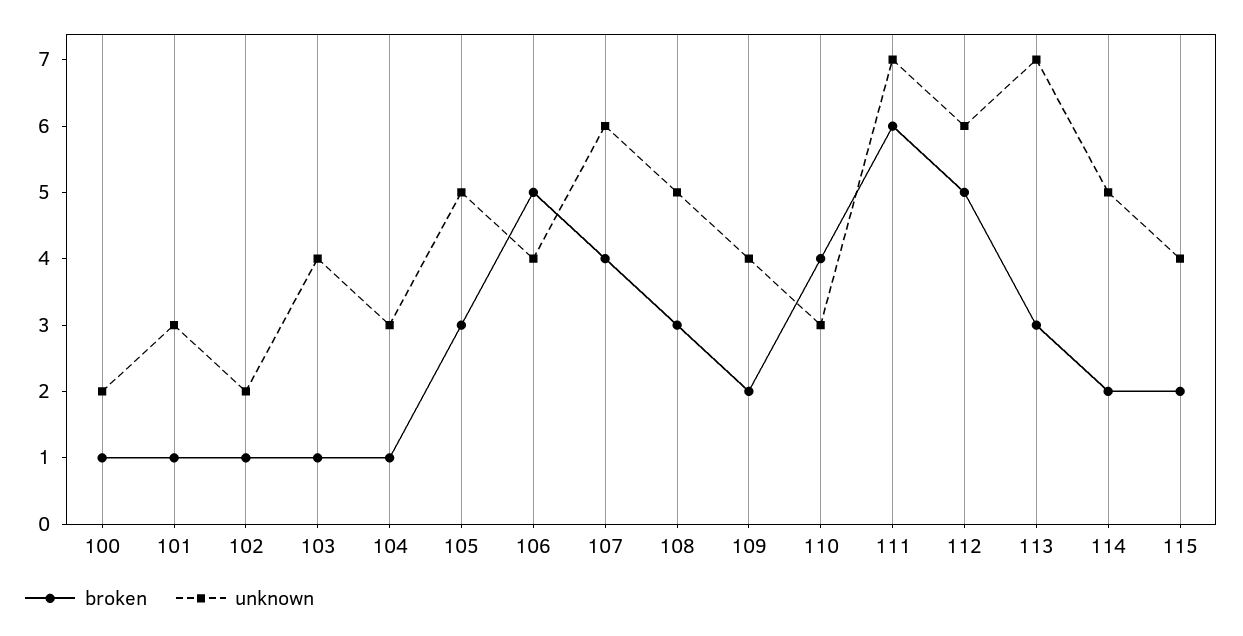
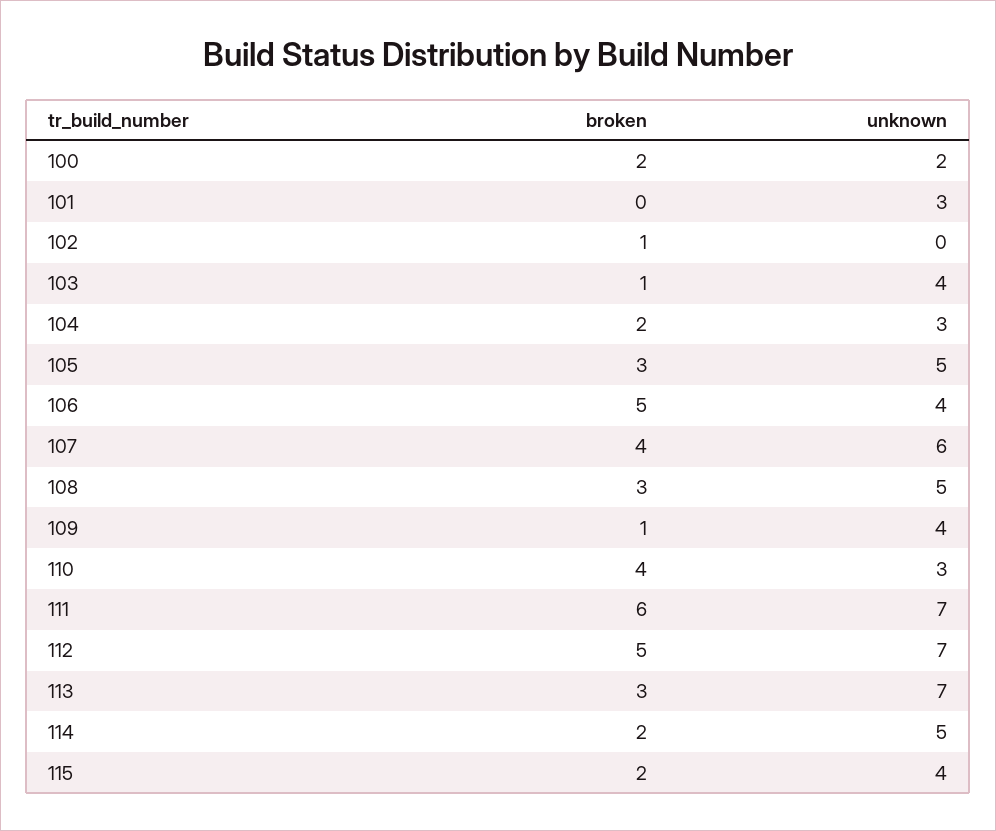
broken, 100: 1 -> 2
broken, 101: 1 -> 0
unknown, 102: 2 -> 0
broken, 104: 1 -> 2
broken, 109: 2 -> 1
unknown, 112: 6 -> 7

